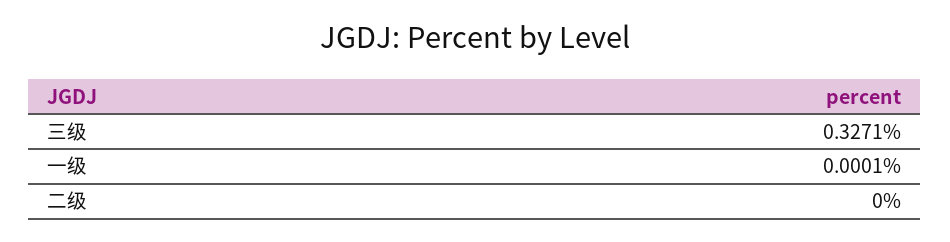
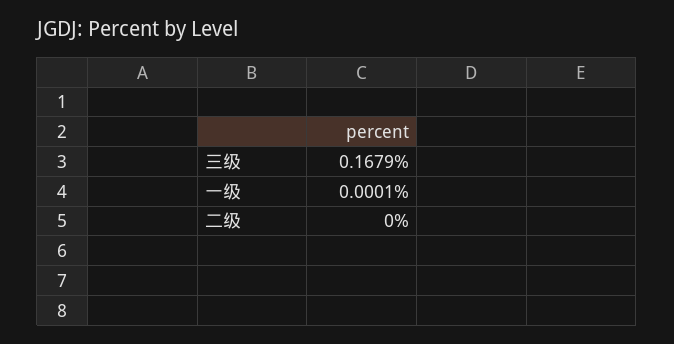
三级: 0.3271 -> 0.1679

